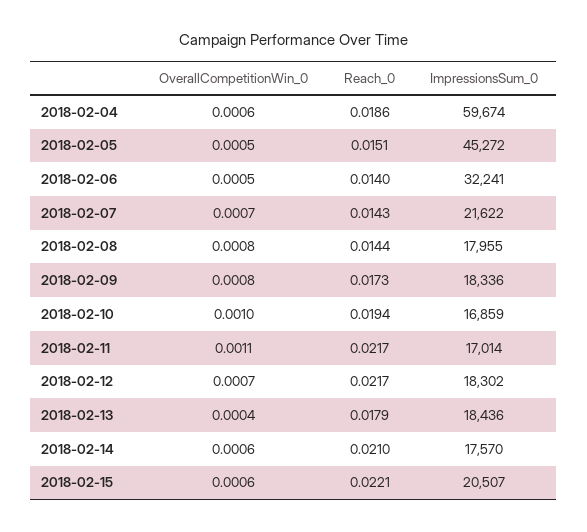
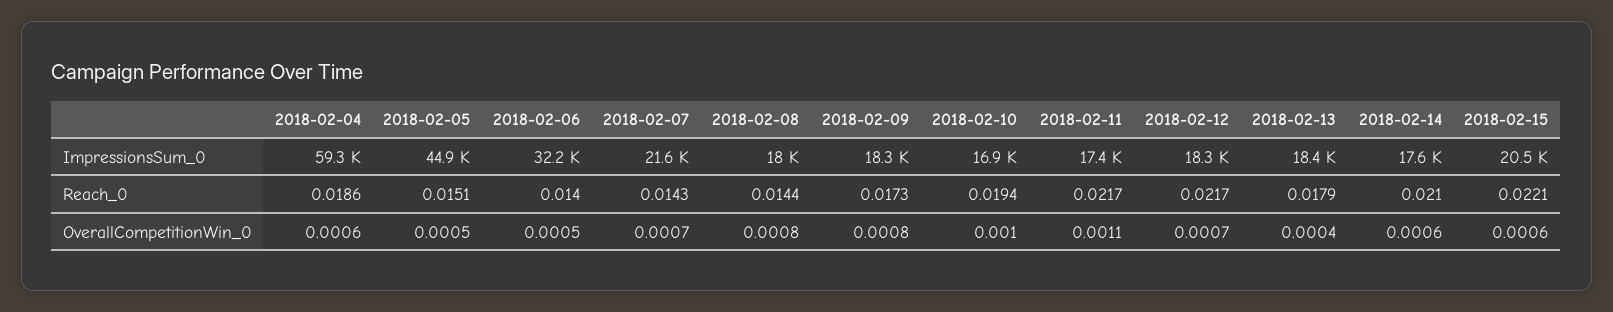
ImpressionsSum_0, 2018-02-04: 59674 -> 59300
ImpressionsSum_0, 2018-02-05: 45272 -> 44900
ImpressionsSum_0, 2018-02-11: 17014 -> 17400

